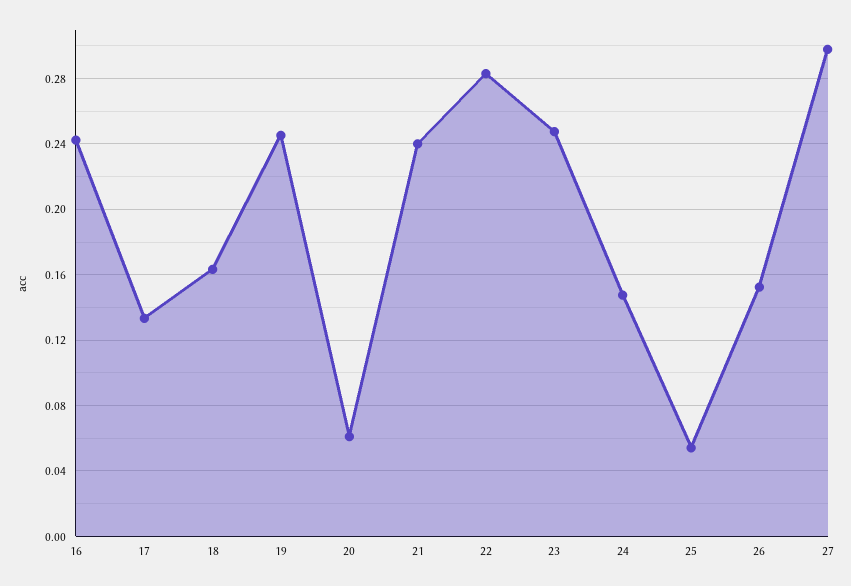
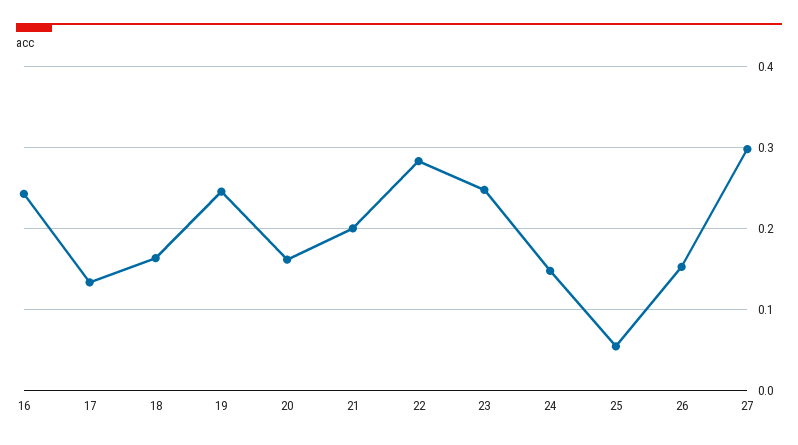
20: 0.06 -> 0.16
21: 0.24 -> 0.2

